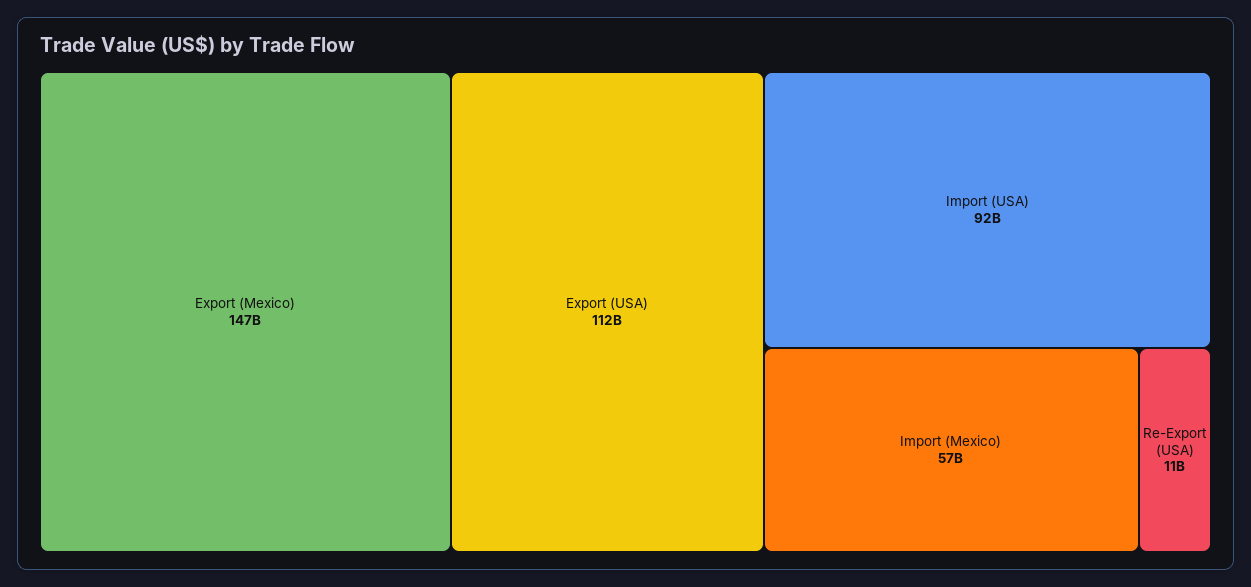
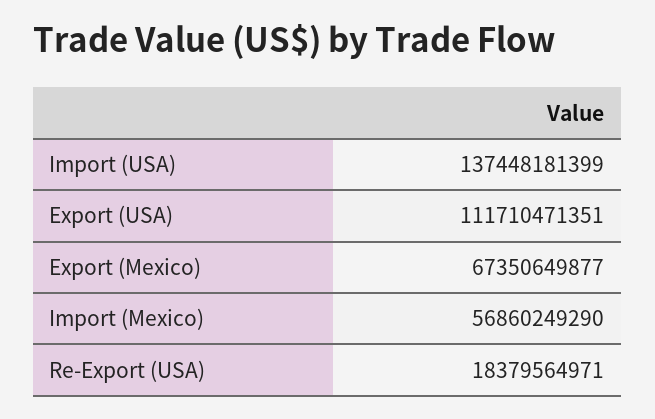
Export (Mexico): 147000000000 -> 67350649877
Import (USA): 92000000000 -> 137448181399
Re-Export (USA): 11000000000 -> 18379564971

